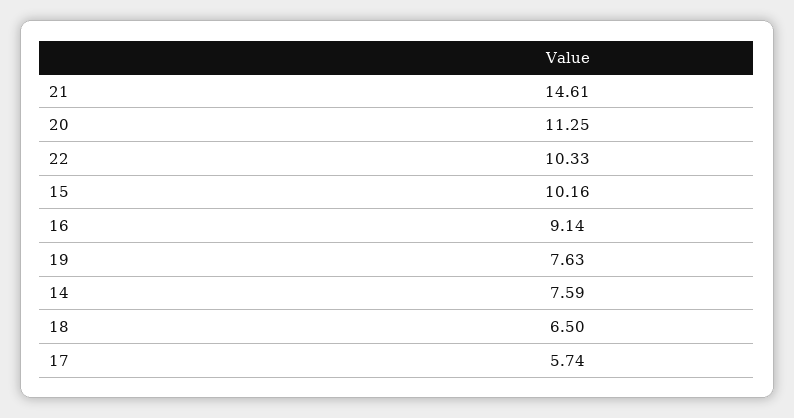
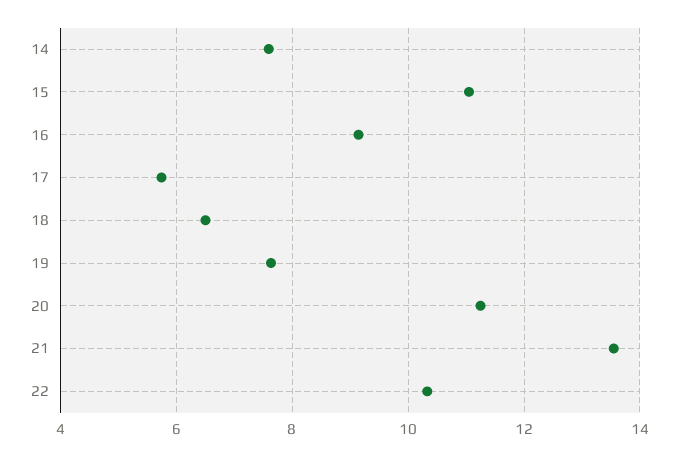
21: 14.61 -> 13.6
15: 10.16 -> 11

